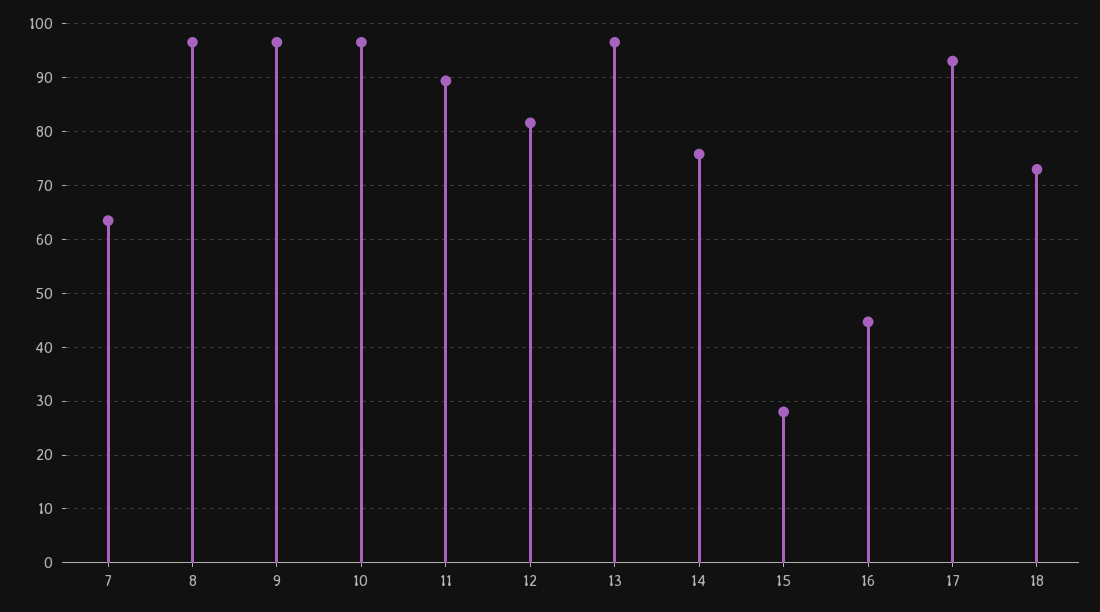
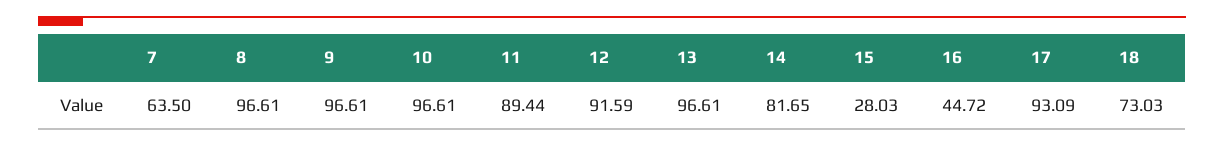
12: 82 -> 91.59
14: 76 -> 81.65

